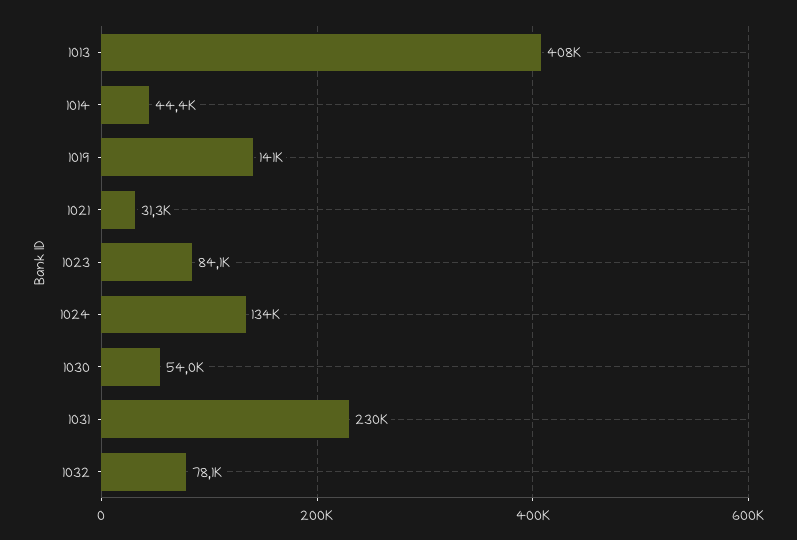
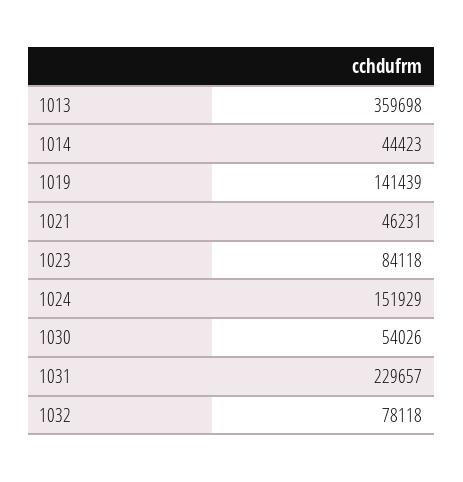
1013: 408000 -> 359698
1021: 31300 -> 46231
1024: 134000 -> 151929

